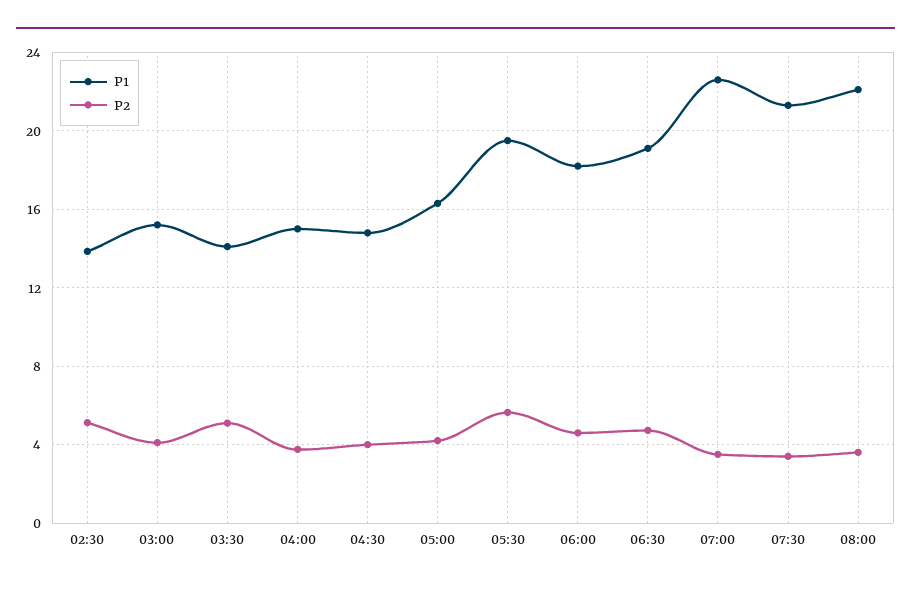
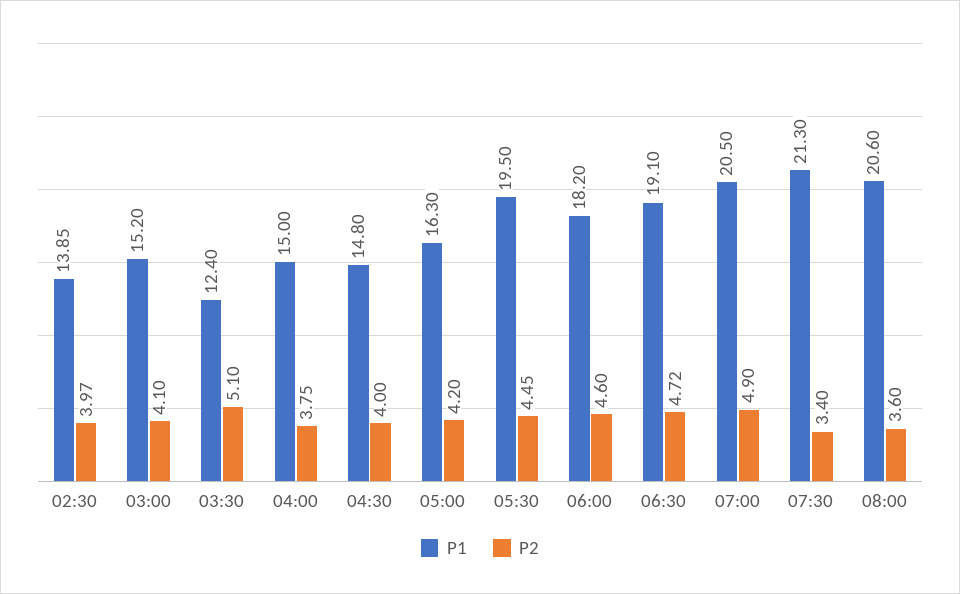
P2, 02:30: 5 -> 3.97
P1, 03:30: 14 -> 12.4
P2, 05:30: 5.5 -> 4.45
P1, 07:00: 22.5 -> 20.5
P2, 07:00: 3.5 -> 4.9
P1, 08:00: 22 -> 20.6

